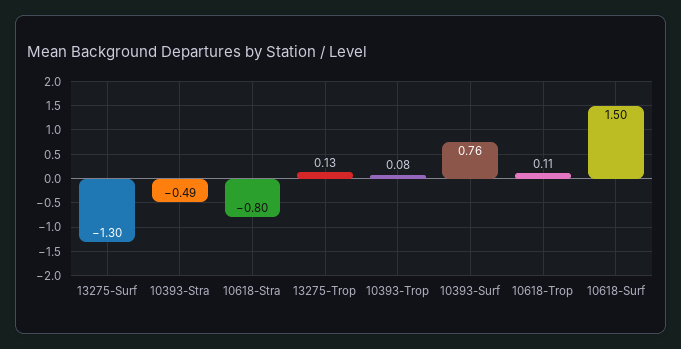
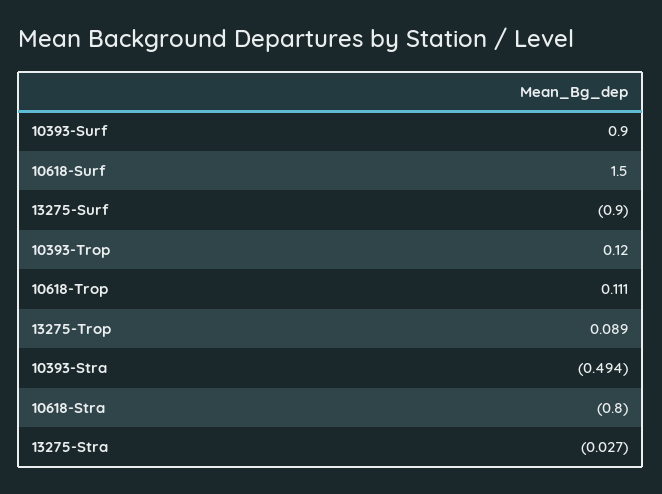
13275-Surf: -1.3 -> -0.9
13275-Trop: 0.13 -> 0.089
10393-Trop: 0.08 -> 0.12
10393-Surf: 0.76 -> 0.9
13275-Stra: none -> -0.027

